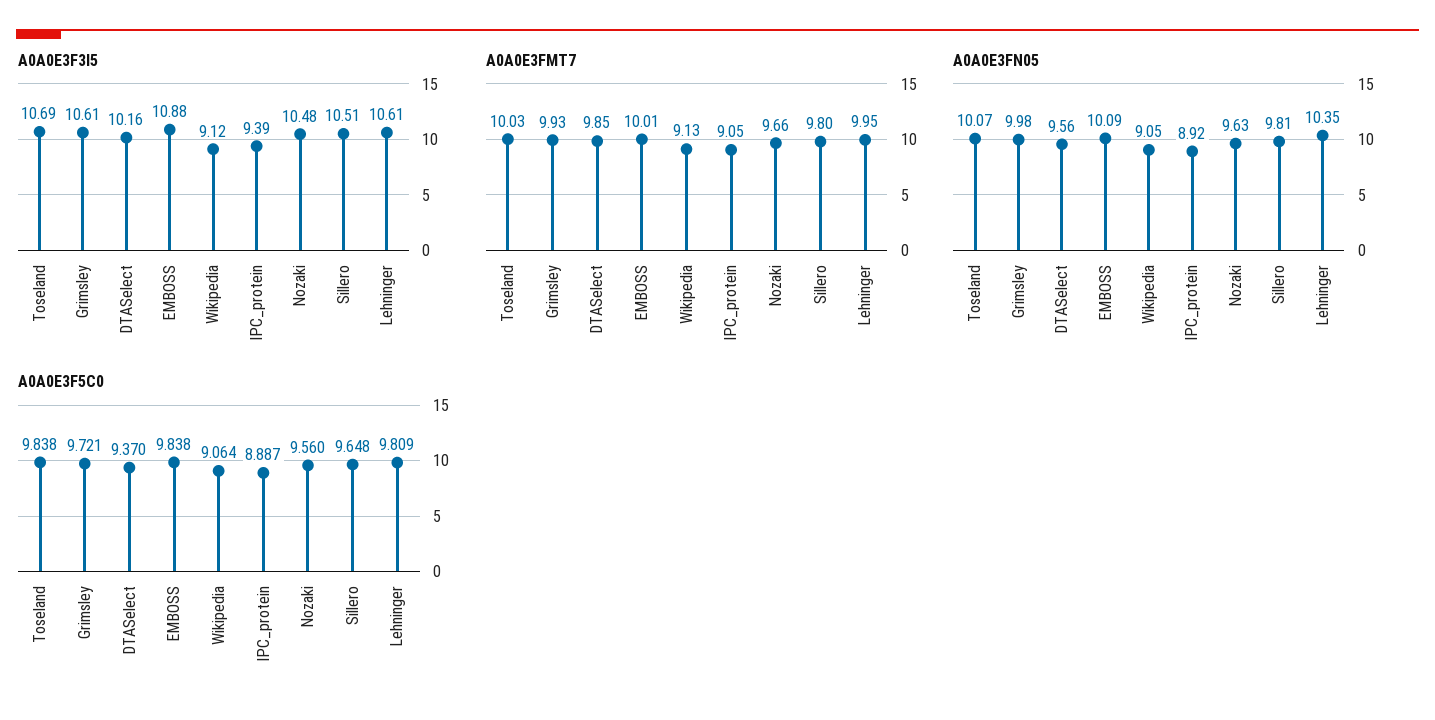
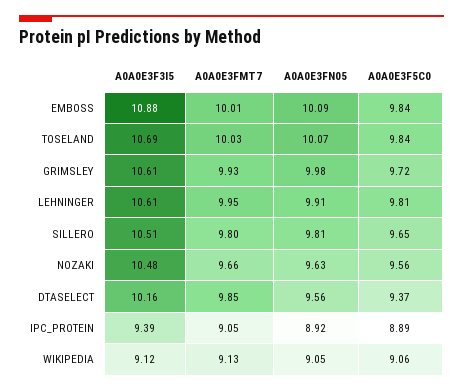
A0A0E3FN05, Lehninger: 10.35 -> 9.91

